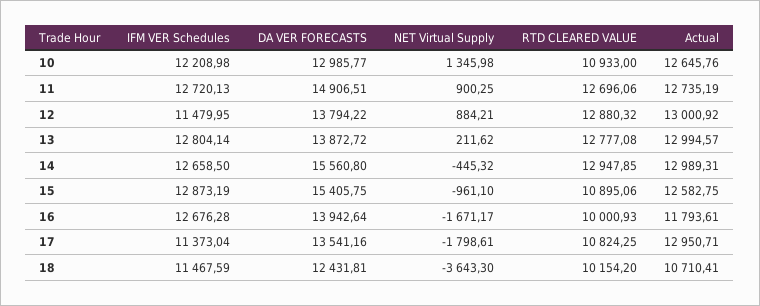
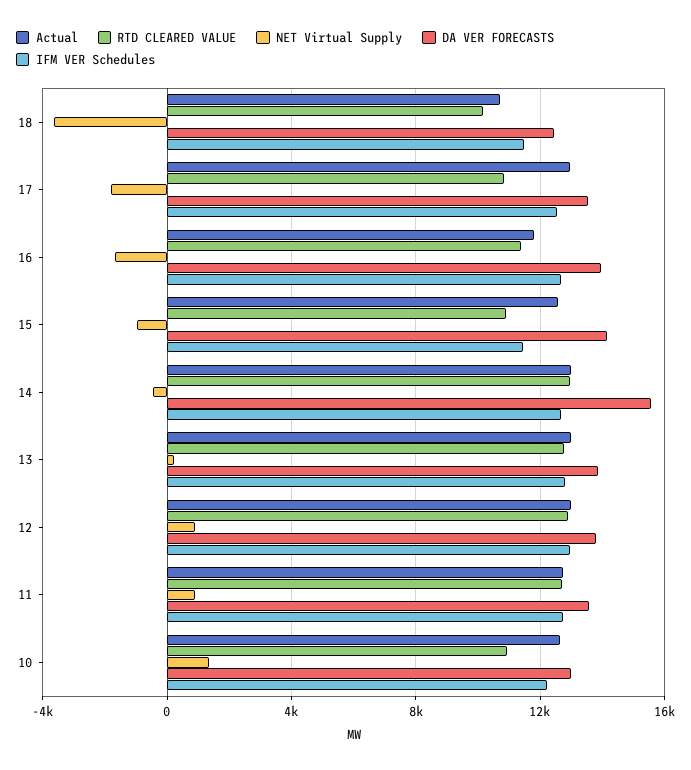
DA VER FORECASTS, 11: 14906.51 -> 13500
IFM VER Schedules, 12: 11479.95 -> 13000
IFM VER Schedules, 15: 12873.19 -> 11500
DA VER FORECASTS, 15: 15405.75 -> 14000
RTD CLEARED VALUE, 16: 10000.93 -> 11500
IFM VER Schedules, 17: 11373.04 -> 12500

